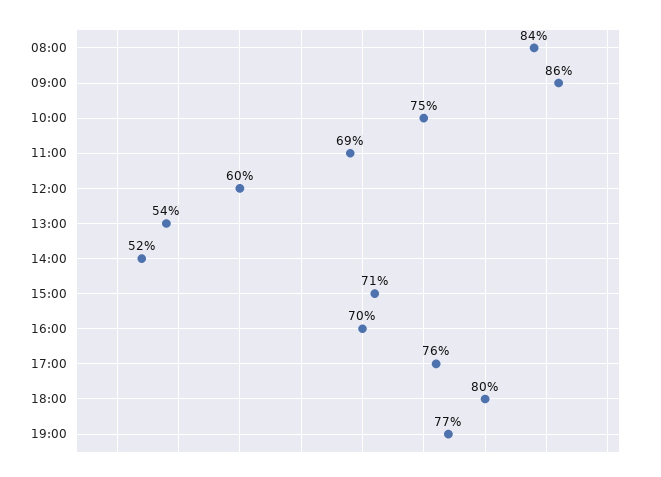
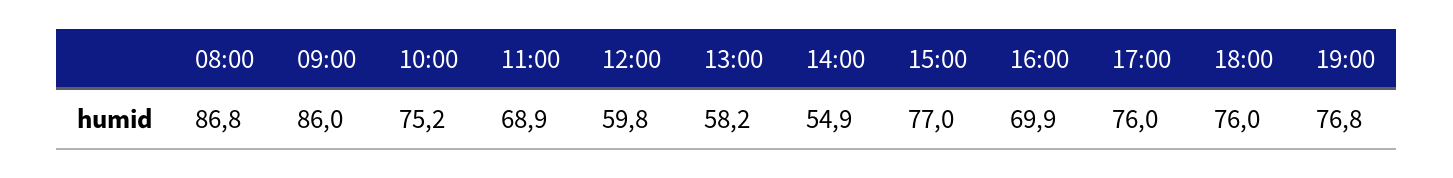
08:00: 84 -> 86.8
13:00: 54 -> 58.2
14:00: 52 -> 54.9
15:00: 71 -> 77
18:00: 80 -> 76

